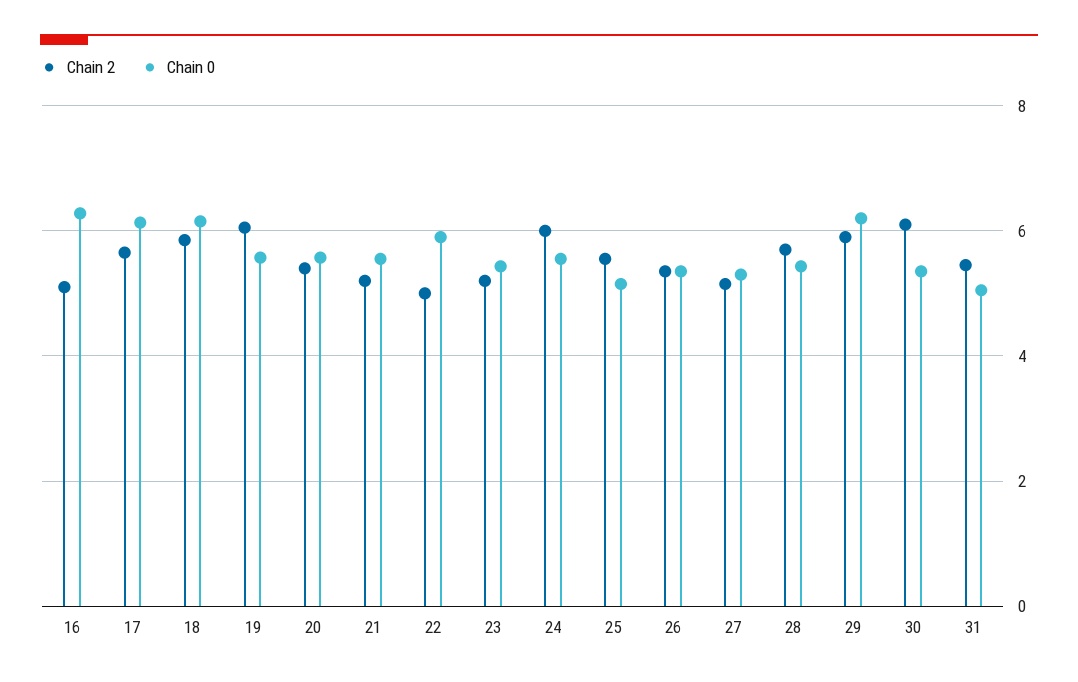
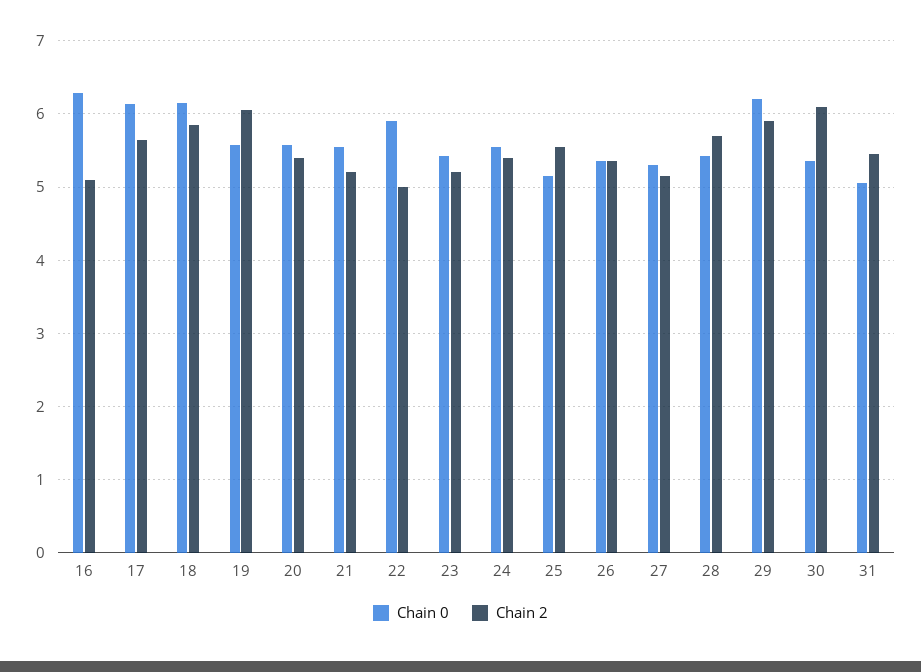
Chain 2, 24: 6 -> 5.4

